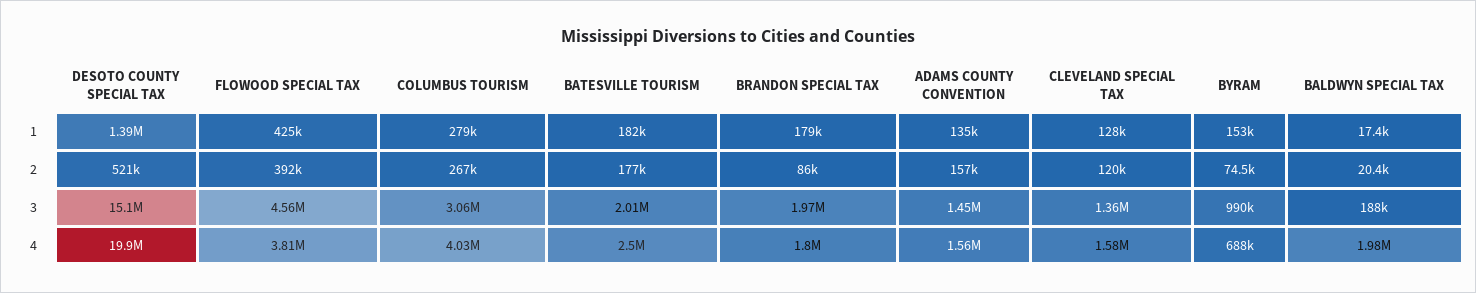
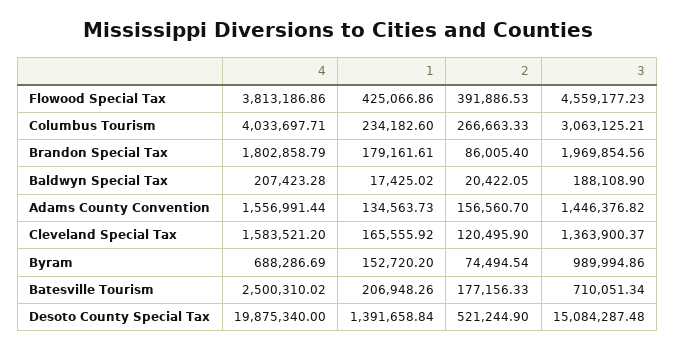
COLUMBUS TOURISM, 1: 279000 -> 234182.6
BATESVILLE TOURISM, 1: 182000 -> 206948.26
CLEVELAND SPECIAL TAX, 1: 128000 -> 165555.92
BATESVILLE TOURISM, 3: 2010000 -> 710051.34
BALDWYN SPECIAL TAX, 4: 1980000 -> 207423.28

